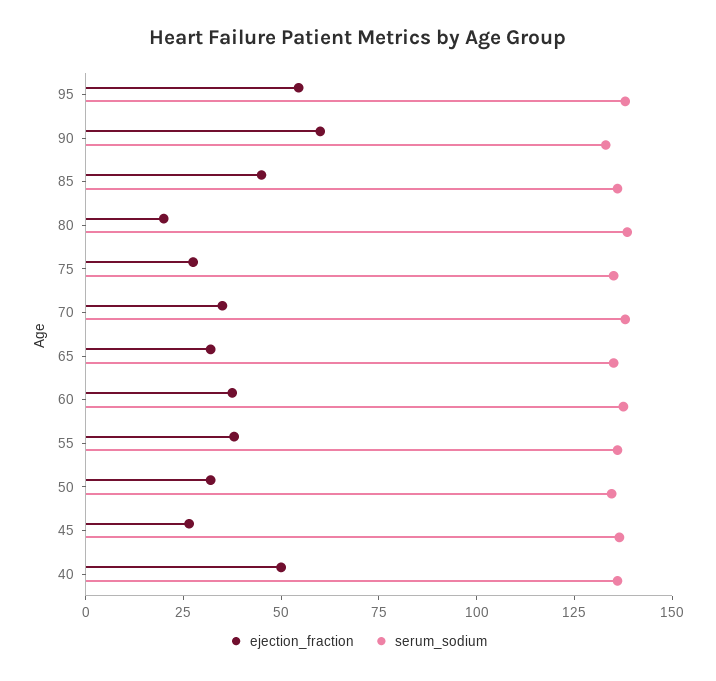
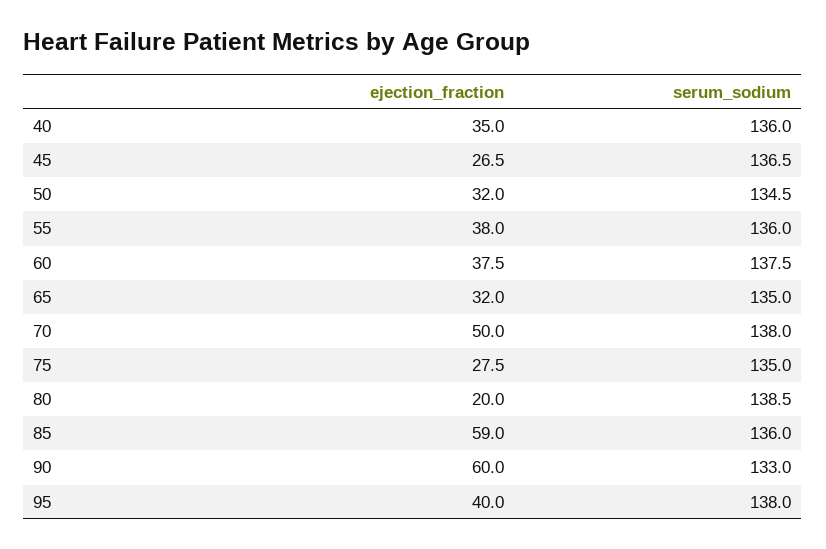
ejection_fraction, 95: 55 -> 40
ejection_fraction, 85: 45 -> 59
ejection_fraction, 70: 35 -> 50
ejection_fraction, 40: 50 -> 35

